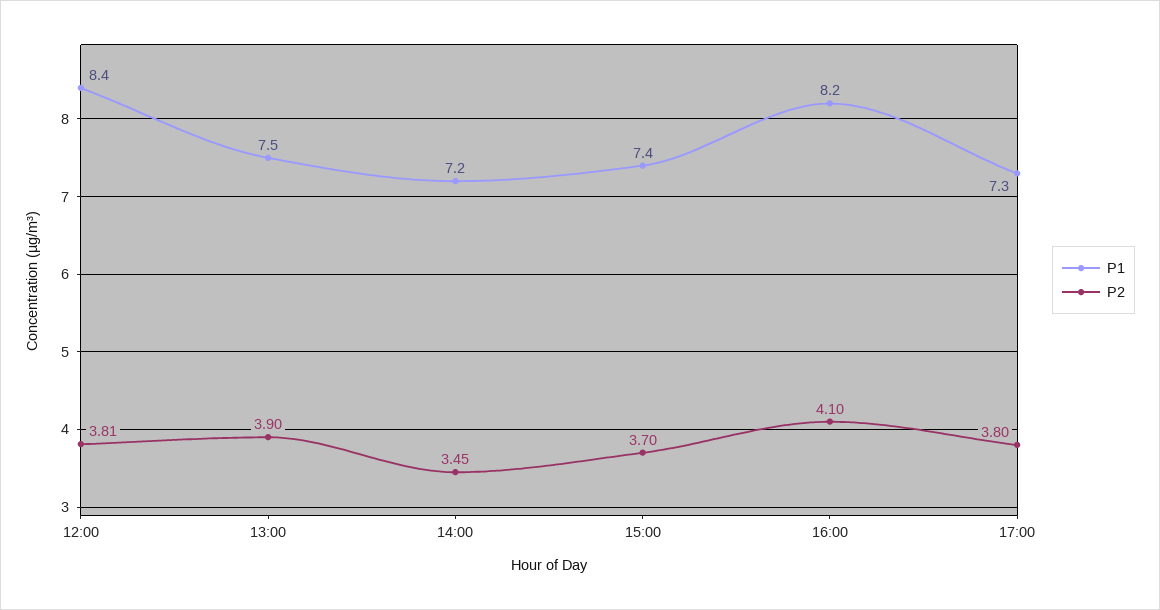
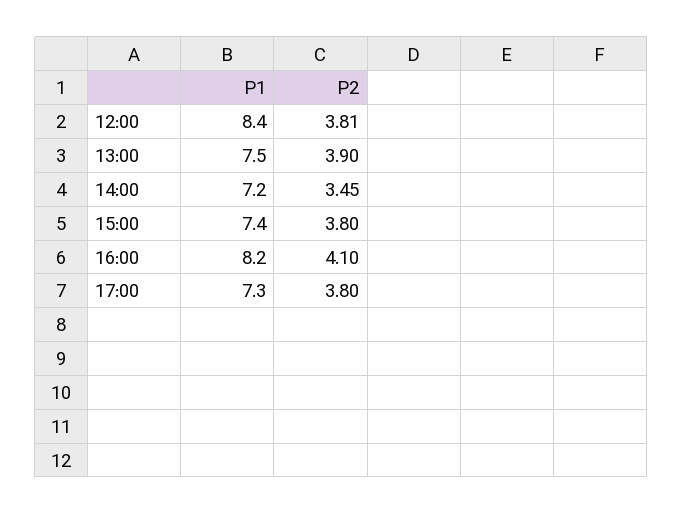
P2, 15:00: 3.7 -> 3.8

